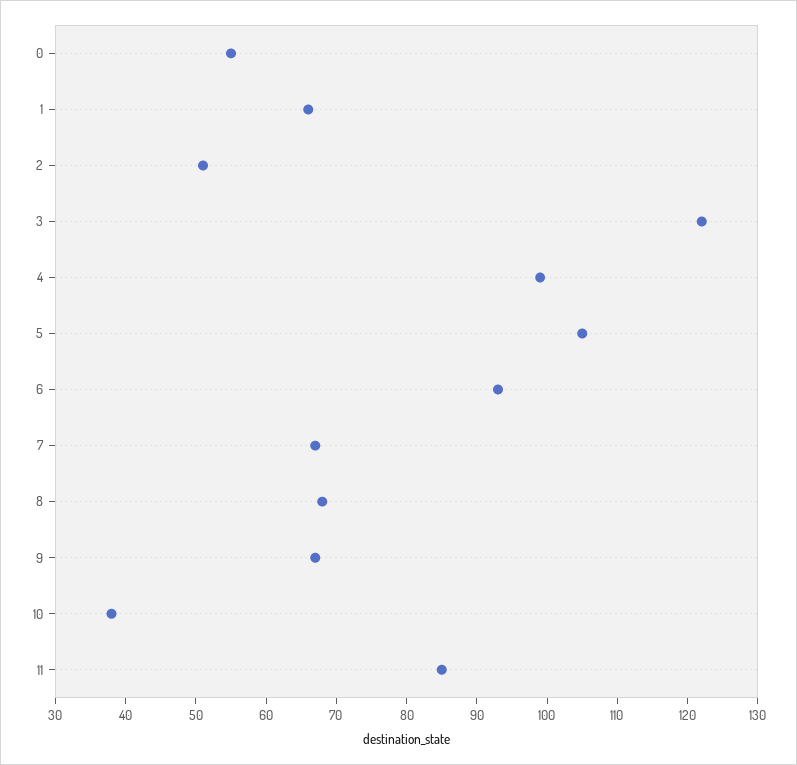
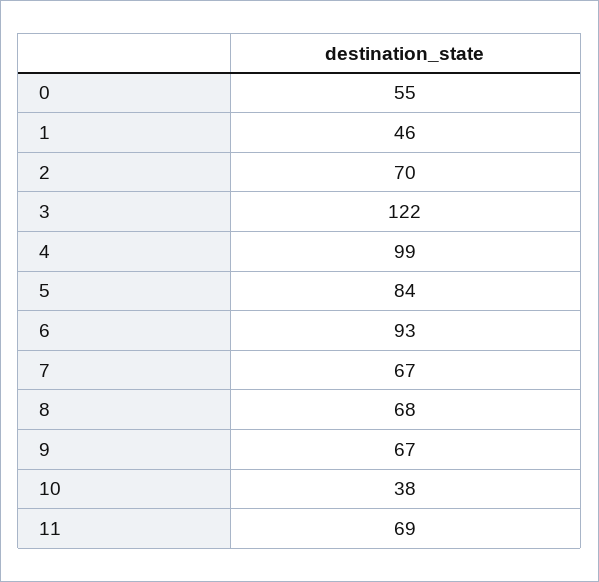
1: 65 -> 46
2: 50 -> 70
5: 105 -> 84
11: 85 -> 69

